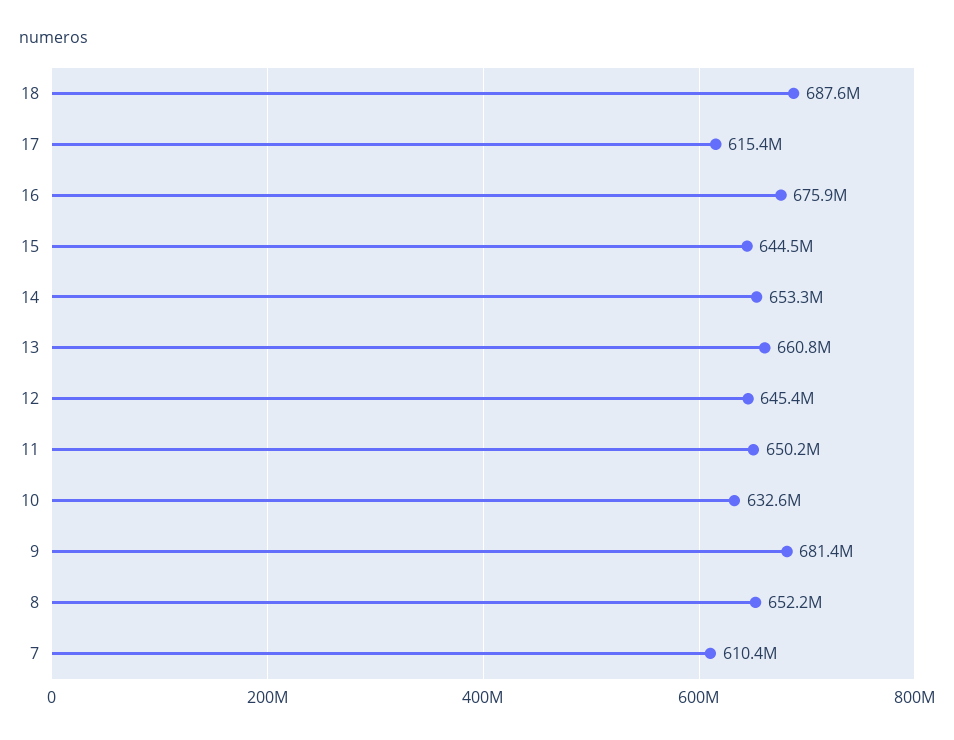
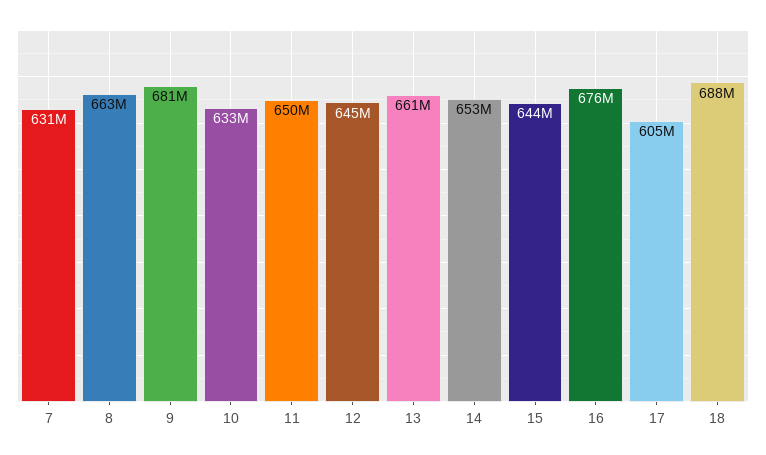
17: 615400000 -> 605000000
8: 652200000 -> 663000000
7: 610400000 -> 631000000

